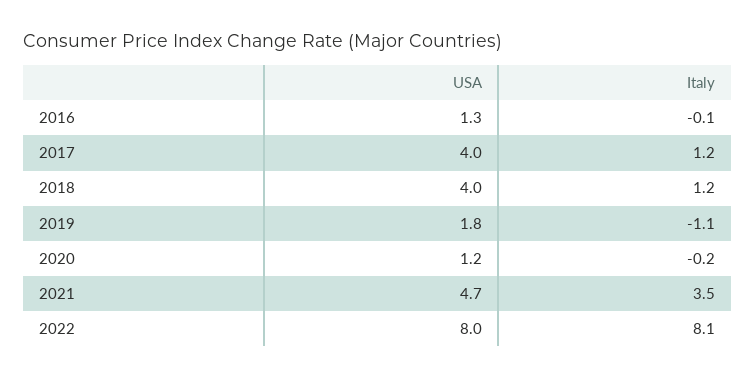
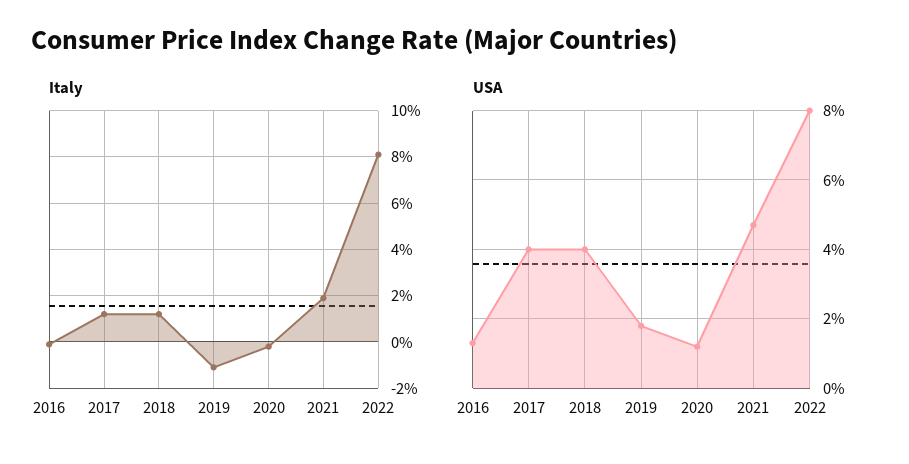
Italy, 2021: 3.5 -> 2

